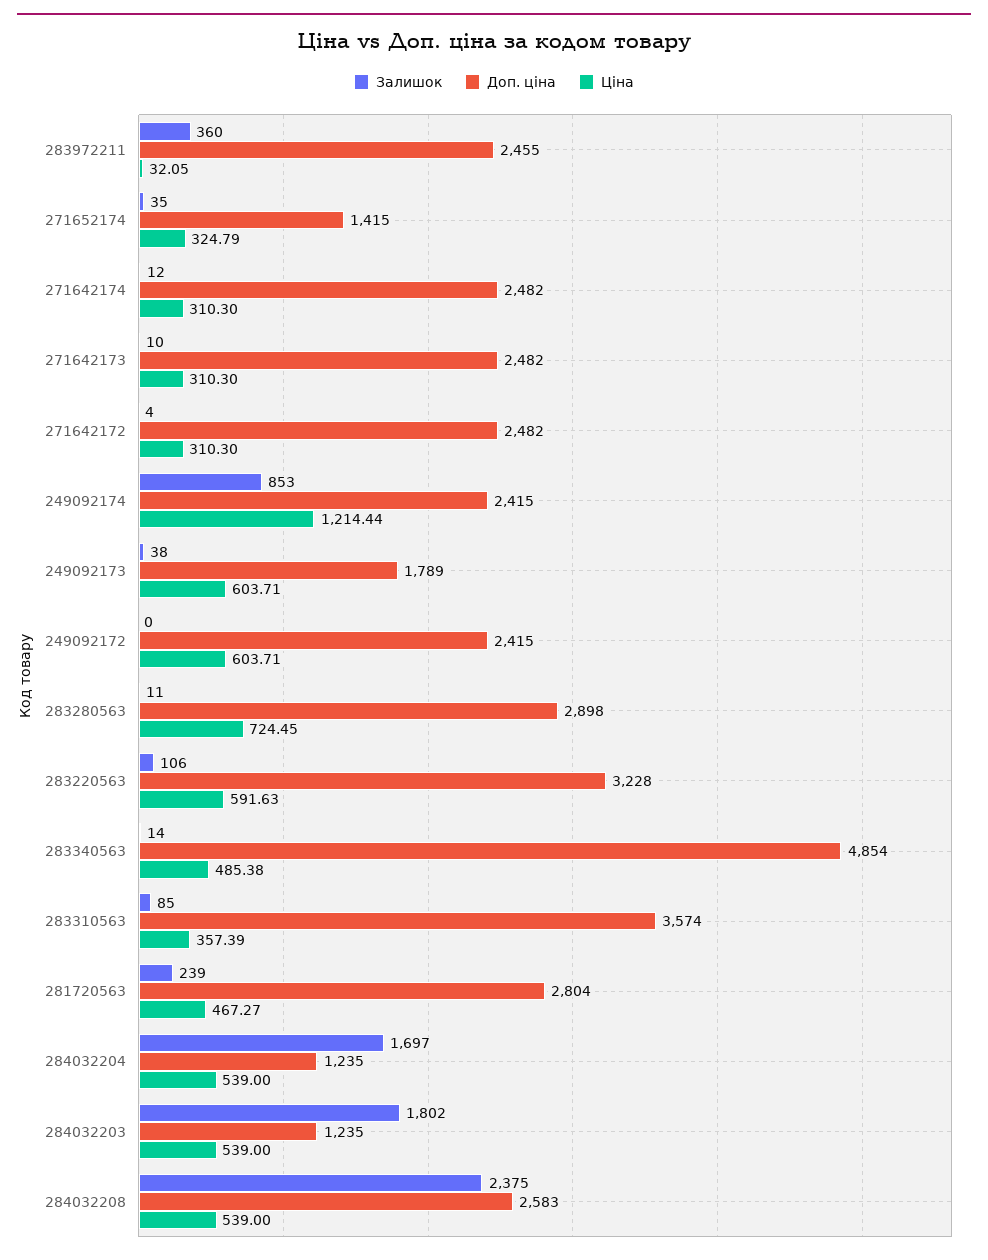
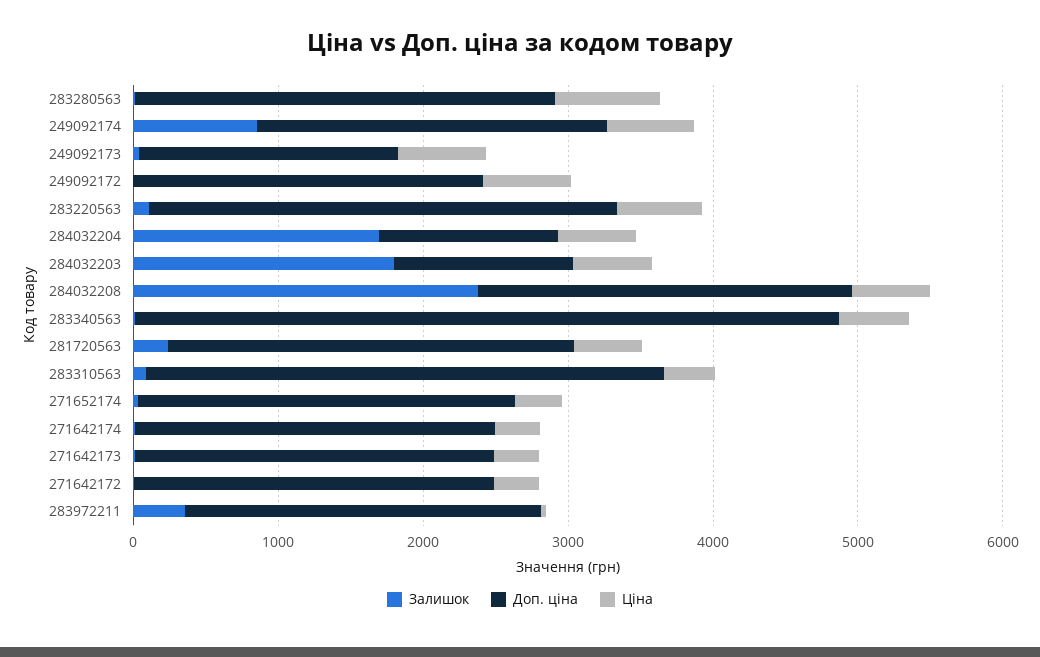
Доп. ціна, 271652174: 1415 -> 2600
Ціна, 249092174: 1214.44 -> 600

